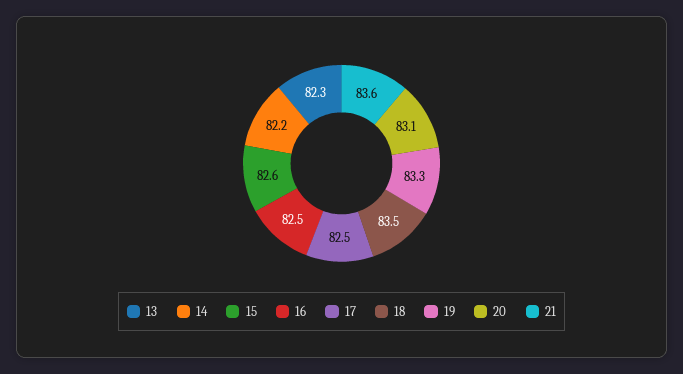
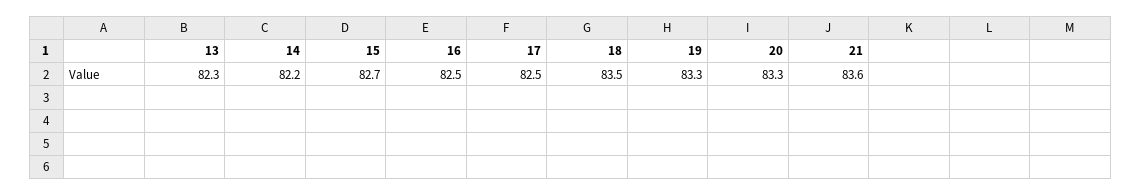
15: 82.6 -> 82.7
20: 83.1 -> 83.3

